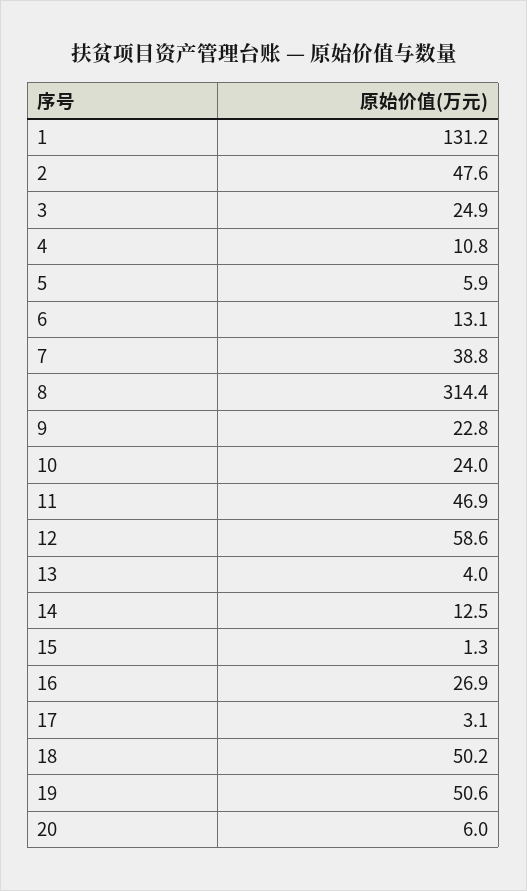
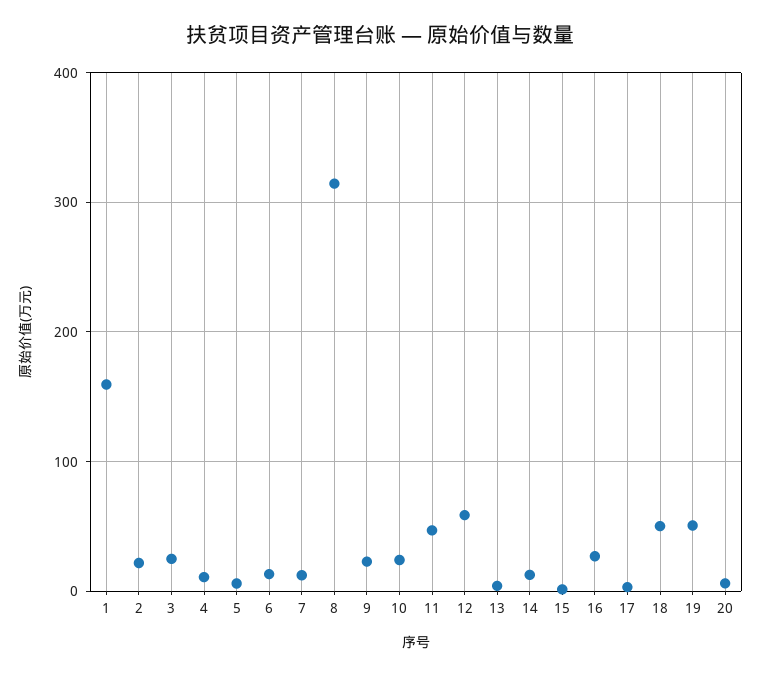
1: 131.2 -> 160
2: 47.6 -> 20
7: 38.8 -> 10

